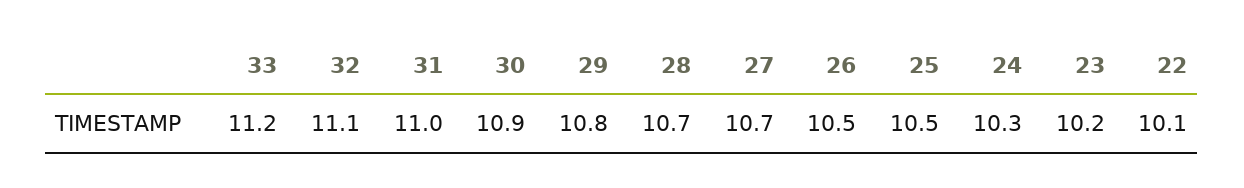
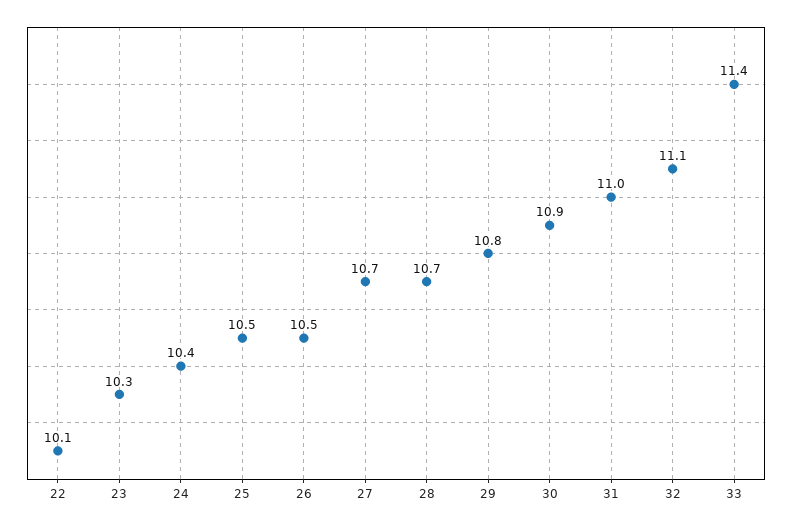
33: 11.2 -> 11.4
24: 10.3 -> 10.4
23: 10.2 -> 10.3

